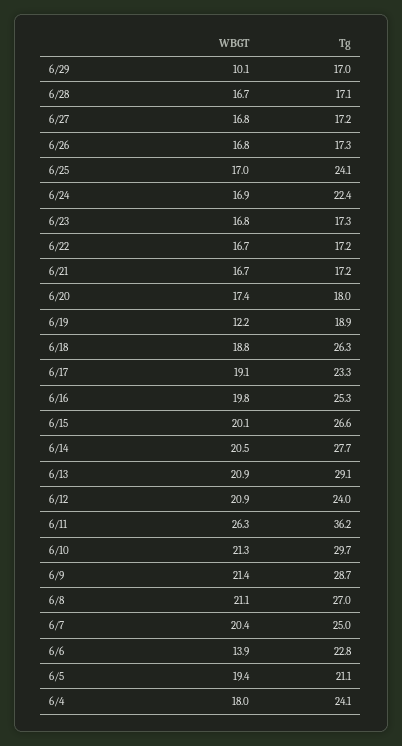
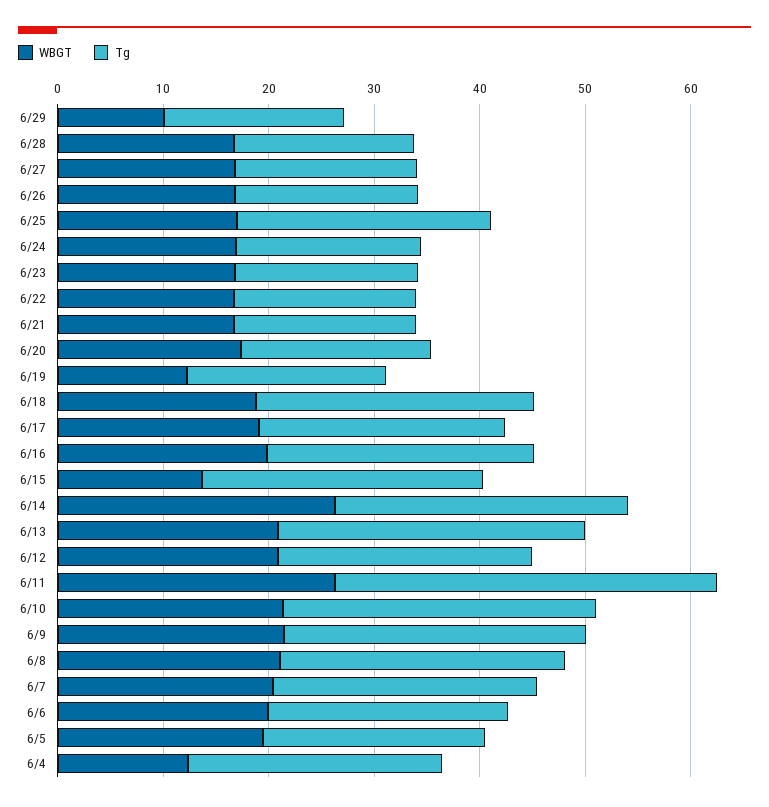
Tg, 6/24: 22.4 -> 18
WBGT, 6/15: 20.1 -> 14
WBGT, 6/14: 20.5 -> 26
WBGT, 6/6: 13.9 -> 20
WBGT, 6/4: 18 -> 12

